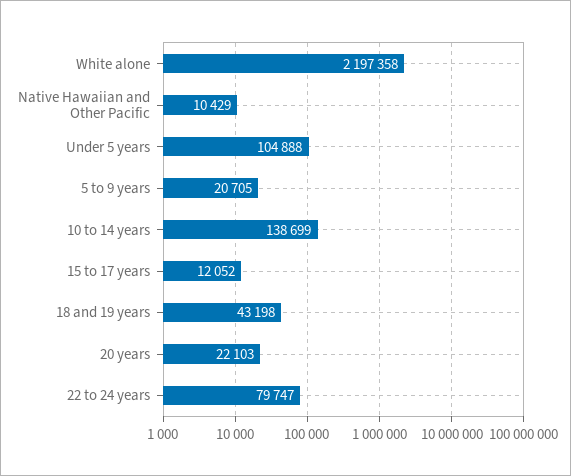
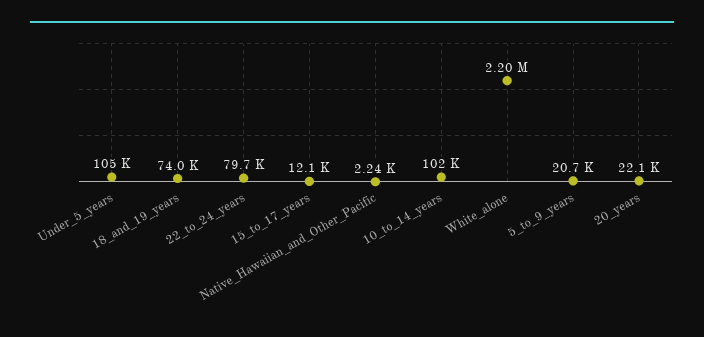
Native Hawaiian and Other Pacific: 10429 -> 2240
10 to 14 years: 138699 -> 102000
18 and 19 years: 43198 -> 74000

